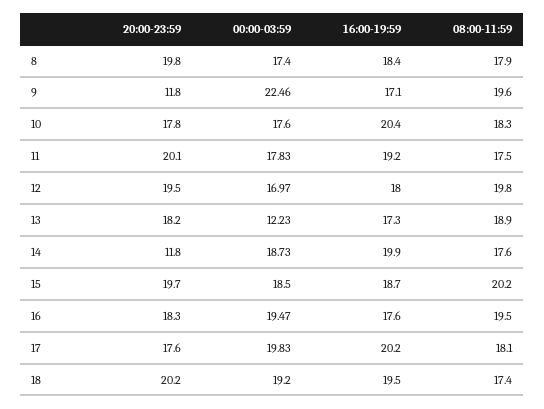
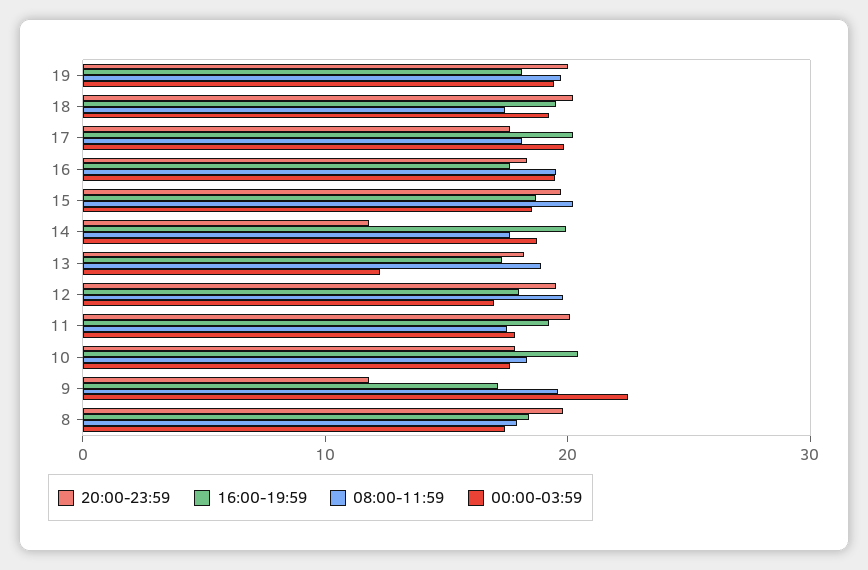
20:00-23:59, 19: none -> 20
16:00-19:59, 19: none -> 18
08:00-11:59, 19: none -> 20
00:00-03:59, 19: none -> 20

